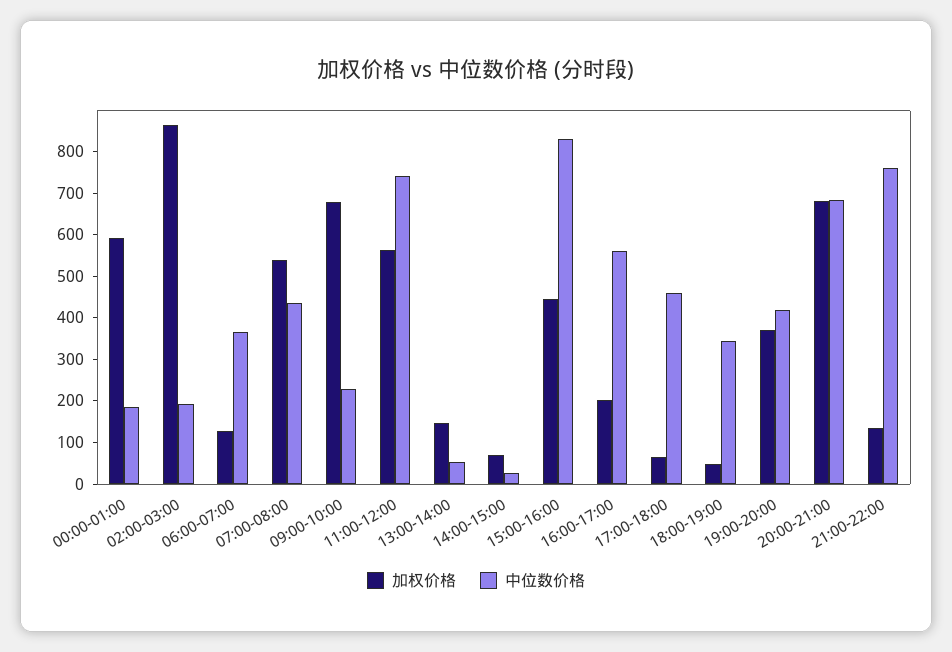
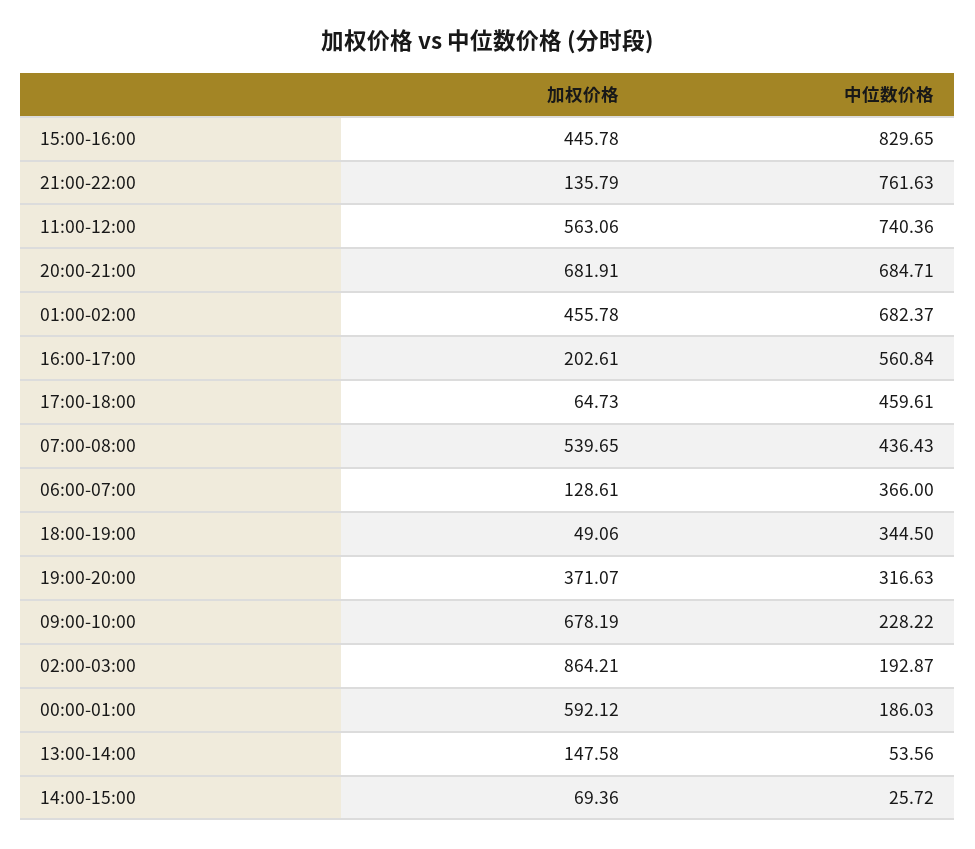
中位数价格, 19:00-20:00: 420 -> 316.63
加权价格, 01:00-02:00: none -> 455.78
中位数价格, 01:00-02:00: none -> 682.37

